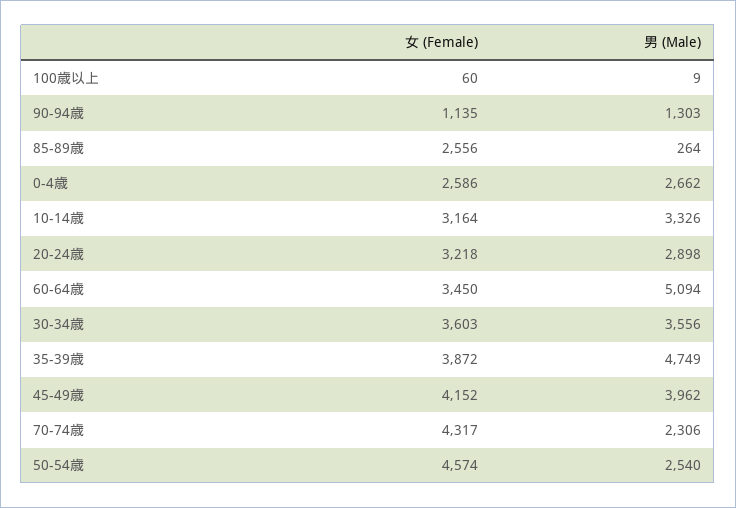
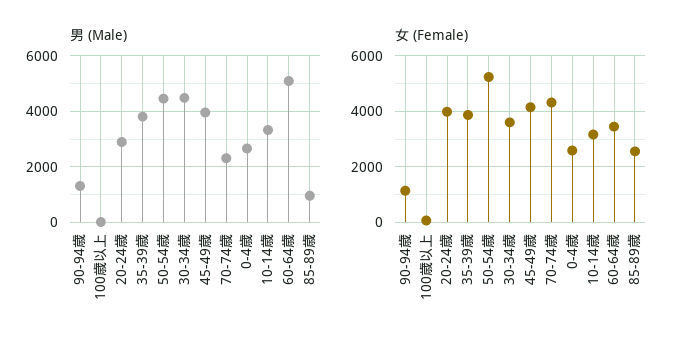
男 (Male), 85-89歳: 264 -> 1000
女 (Female), 20-24歳: 3218 -> 4000
男 (Male), 30-34歳: 3556 -> 4500
男 (Male), 35-39歳: 4749 -> 3750
女 (Female), 50-54歳: 4574 -> 5250
男 (Male), 50-54歳: 2540 -> 4500

